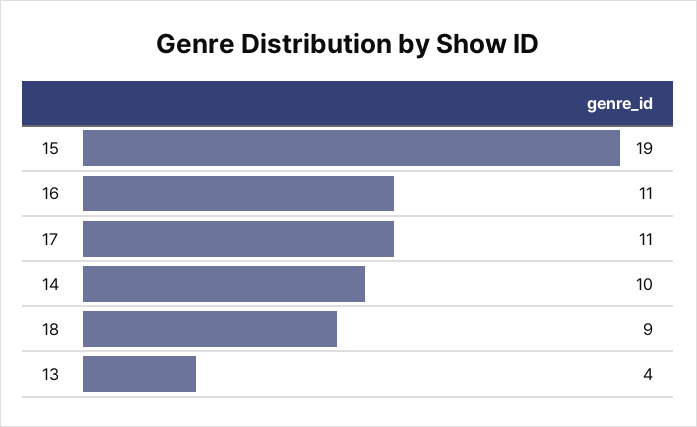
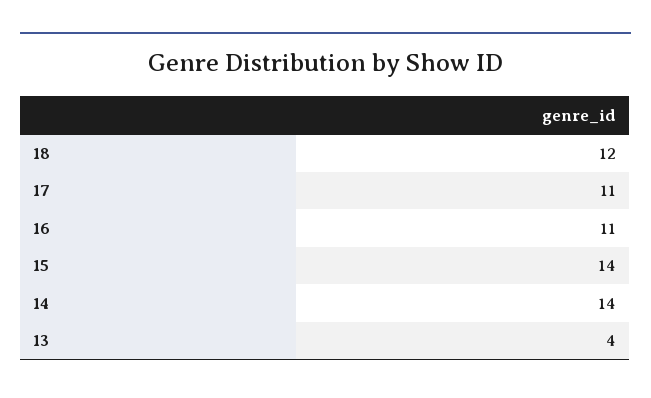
15: 19 -> 14
14: 10 -> 14
18: 9 -> 12

